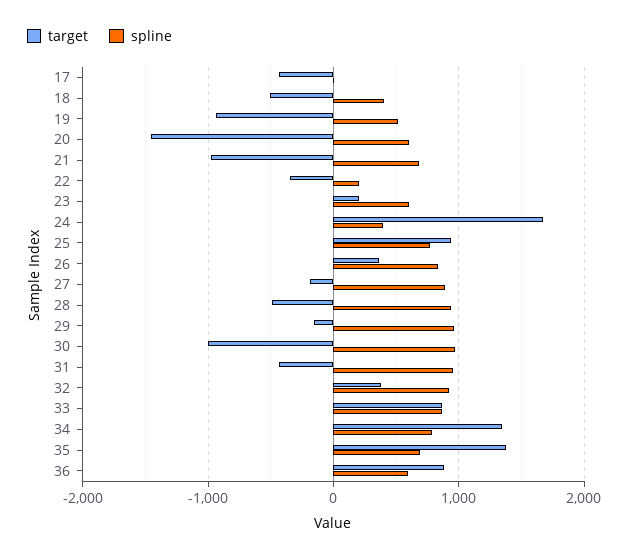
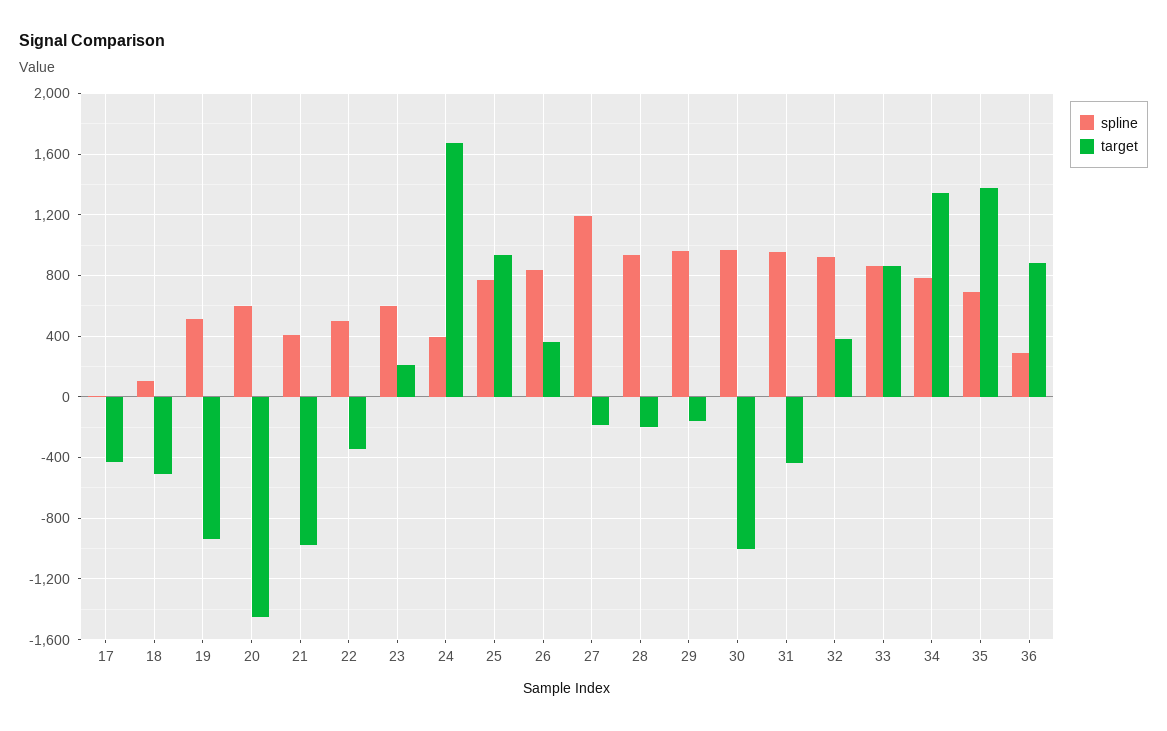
spline, 18: 400 -> 100
spline, 21: 700 -> 400
spline, 22: 200 -> 500
spline, 27: 900 -> 1200
target, 28: -500 -> -200
spline, 36: 600 -> 300

